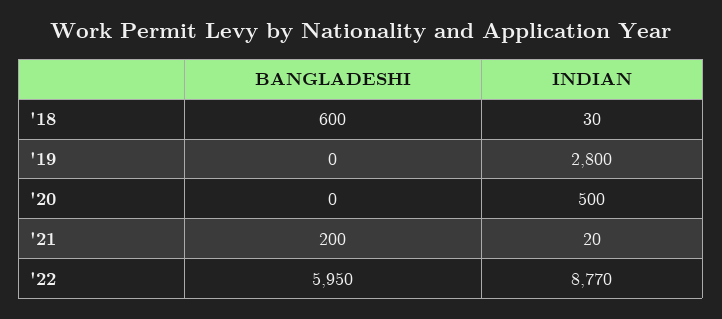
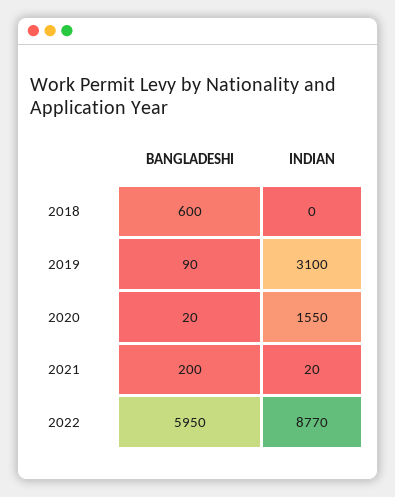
INDIAN, '18: 30 -> 0
BANGLADESHI, '19: 0 -> 90
INDIAN, '19: 2800 -> 3100
BANGLADESHI, '20: 0 -> 20
INDIAN, '20: 500 -> 1550

